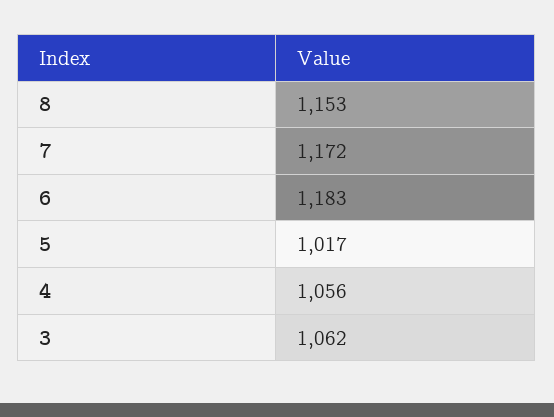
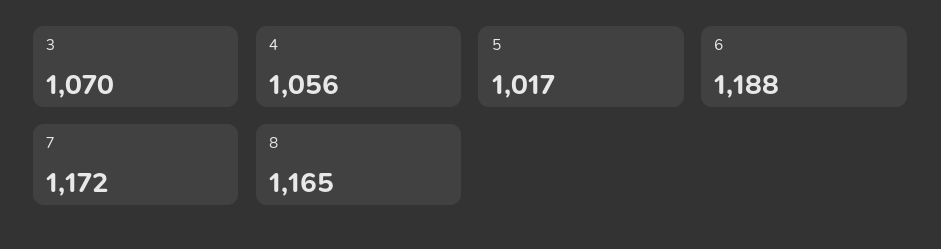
8: 1153 -> 1165
6: 1183 -> 1188
3: 1062 -> 1070

